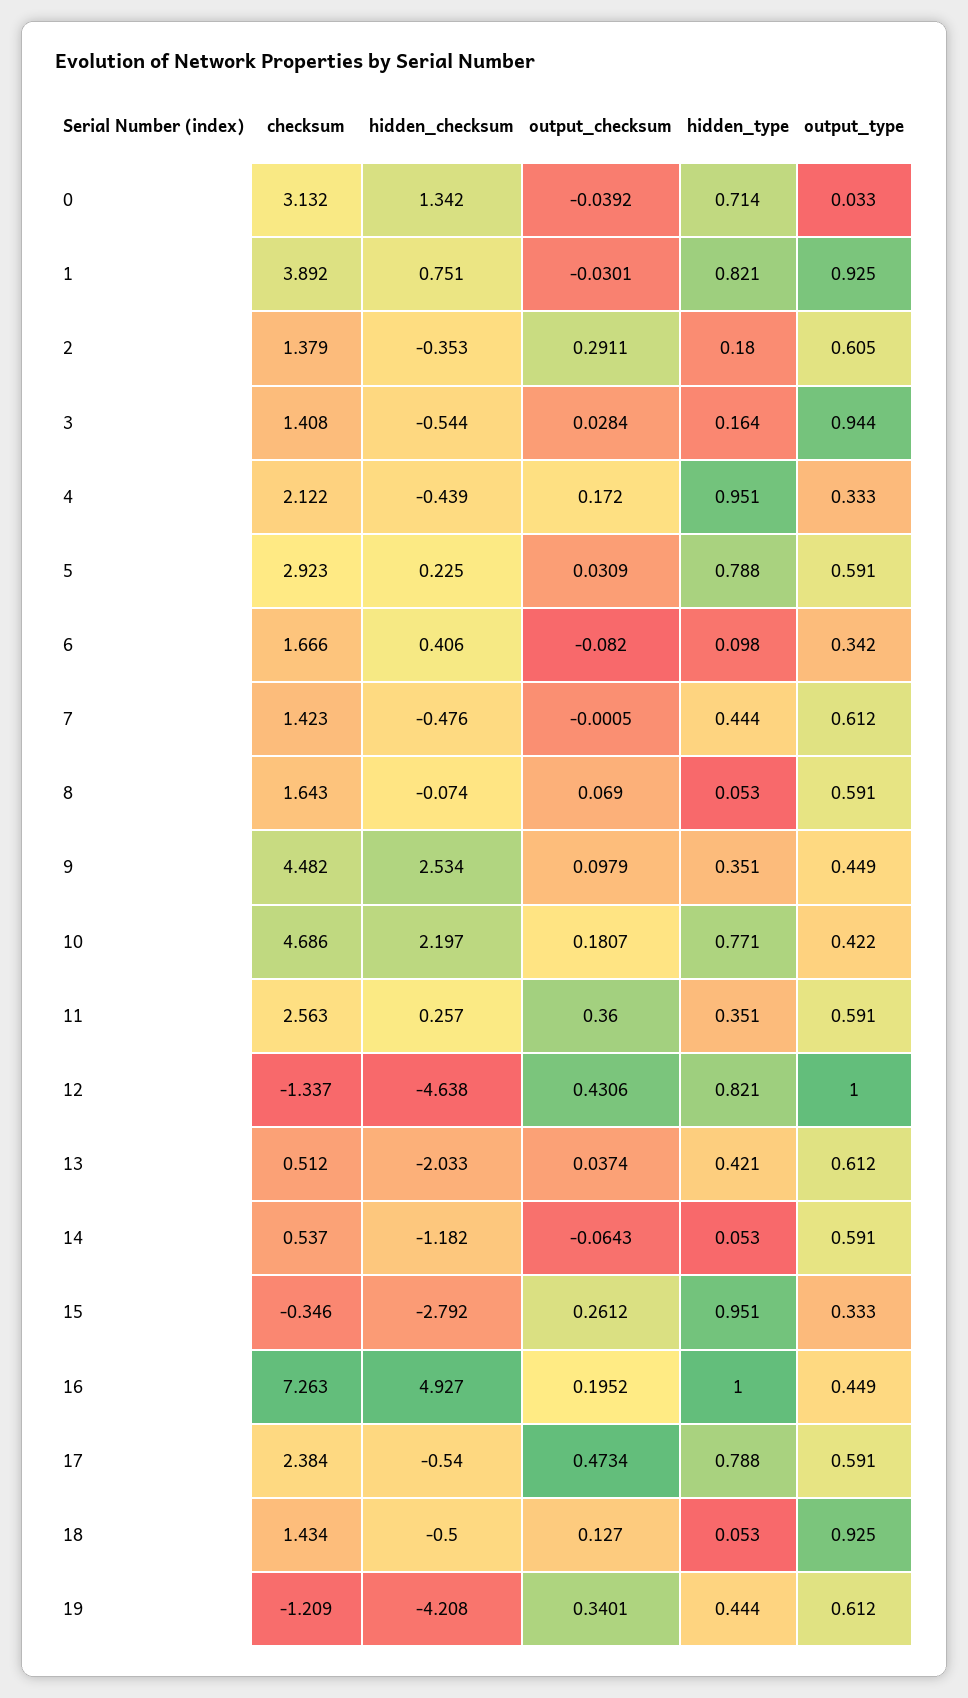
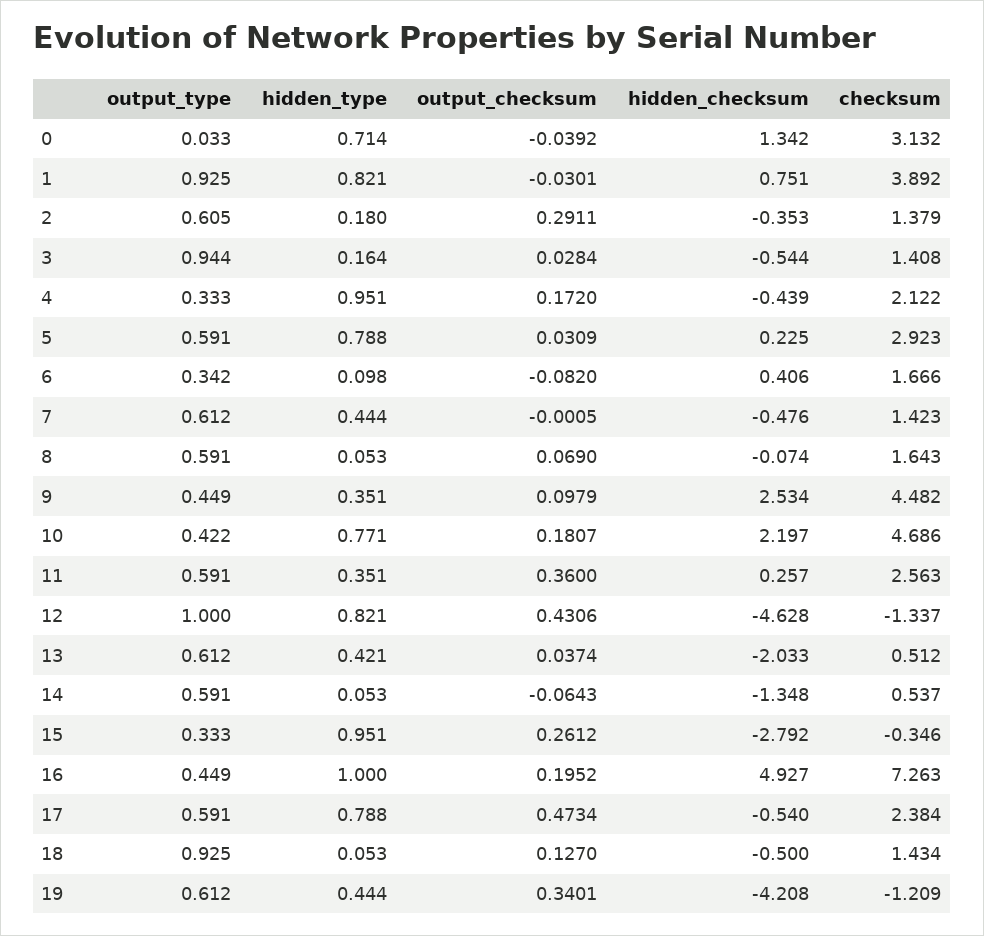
hidden_checksum, 12: -4.638 -> -4.628
hidden_checksum, 14: -1.182 -> -1.348

